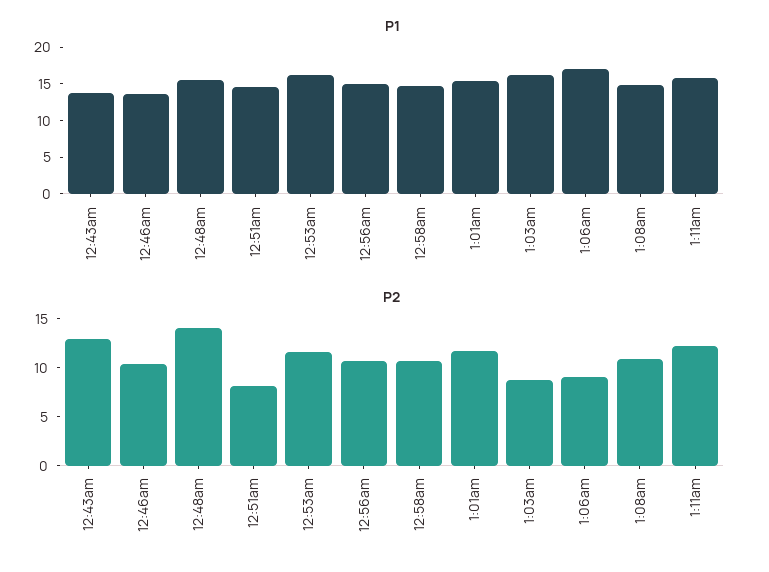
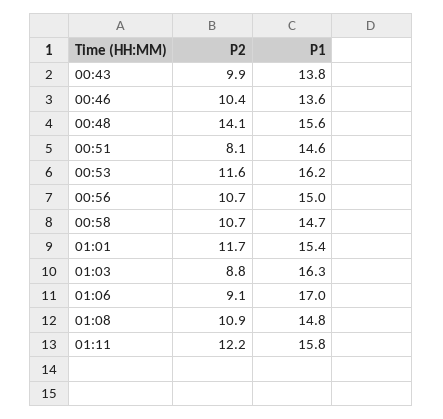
P2, 12:43am: 13 -> 9.9

